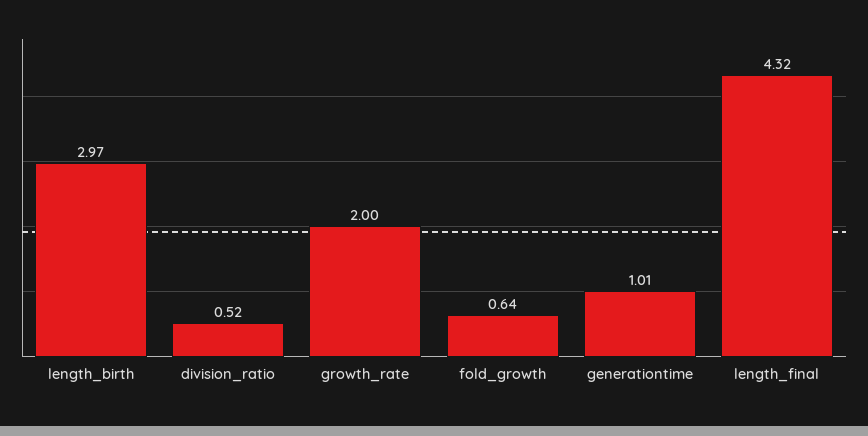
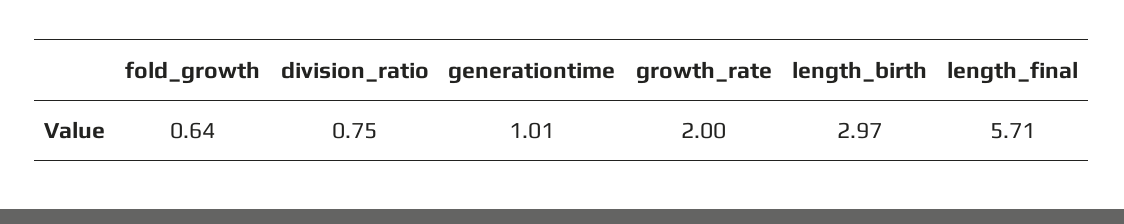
division_ratio: 0.52 -> 0.75
length_final: 4.32 -> 5.71

